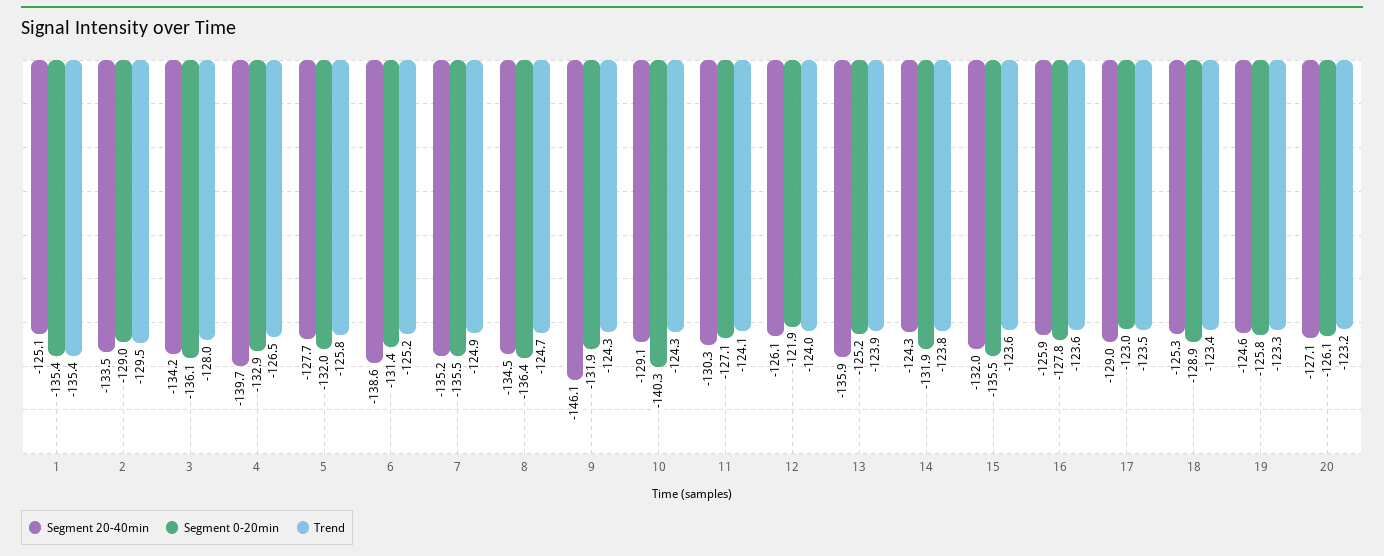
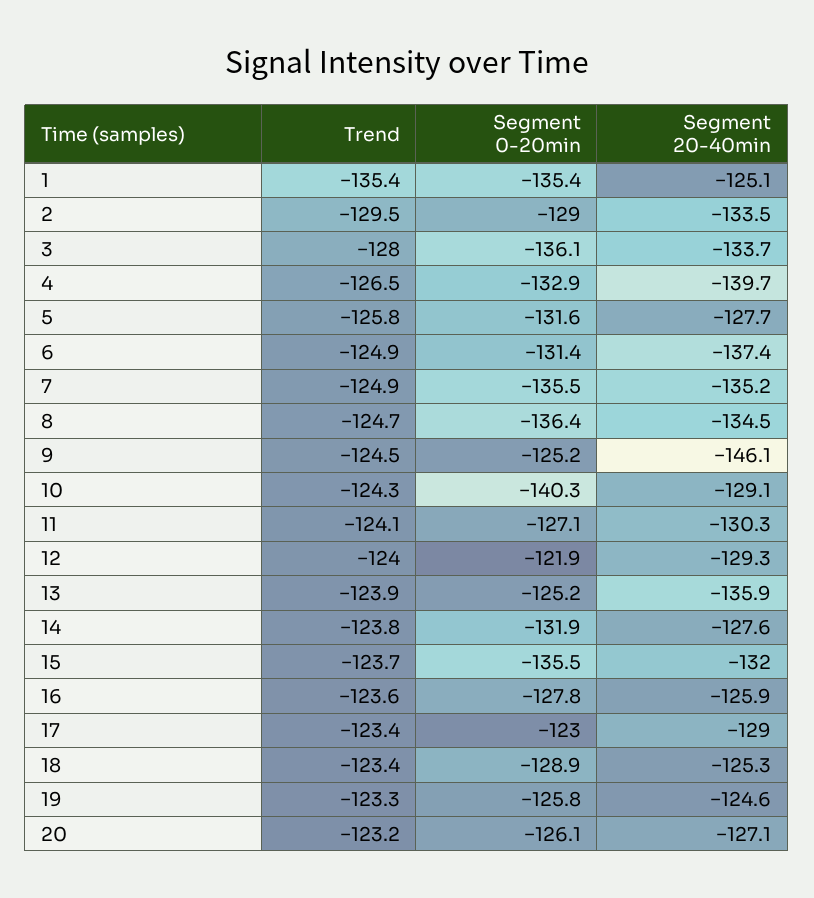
Segment 20-40min, 3: -134.2 -> -133.7
Segment 0-20min, 5: -132 -> -131.6
Segment 20-40min, 6: -138.6 -> -137.4
Trend, 6: -125.2 -> -124.9
Segment 0-20min, 9: -131.9 -> -125.2
Trend, 9: -124.3 -> -124.5
Segment 20-40min, 12: -126.1 -> -129.3
Segment 20-40min, 14: -124.3 -> -127.6
Trend, 15: -123.6 -> -123.7
Trend, 17: -123.5 -> -123.4

